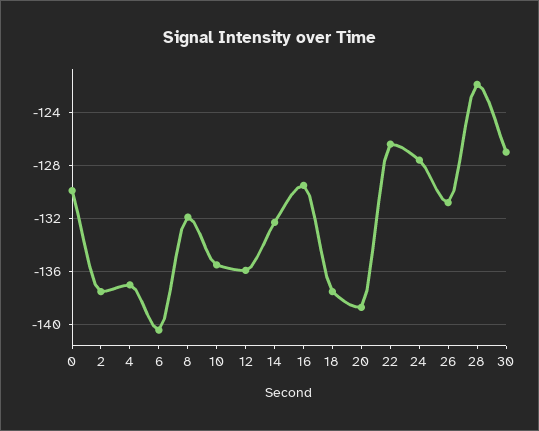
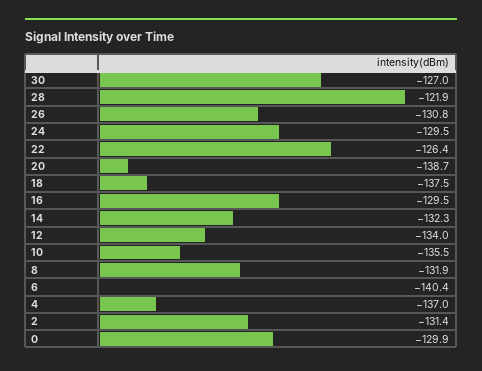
2: -137.5 -> -131.4
12: -136 -> -134
24: -127.5 -> -129.5

